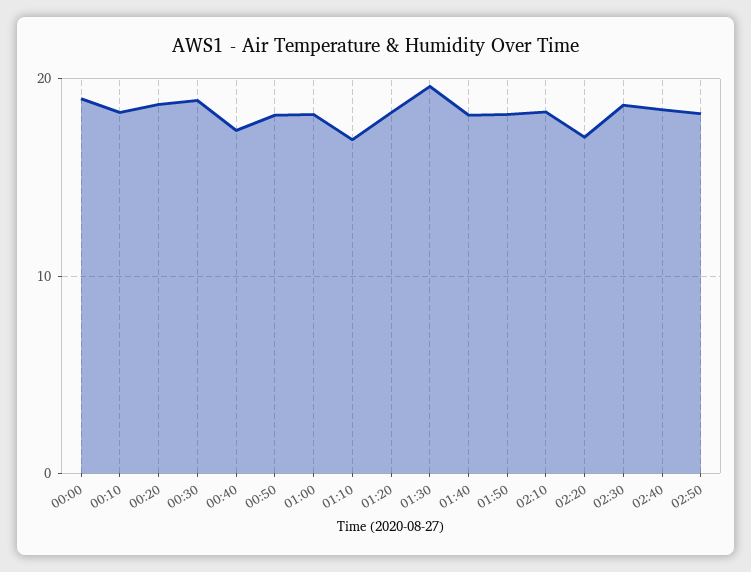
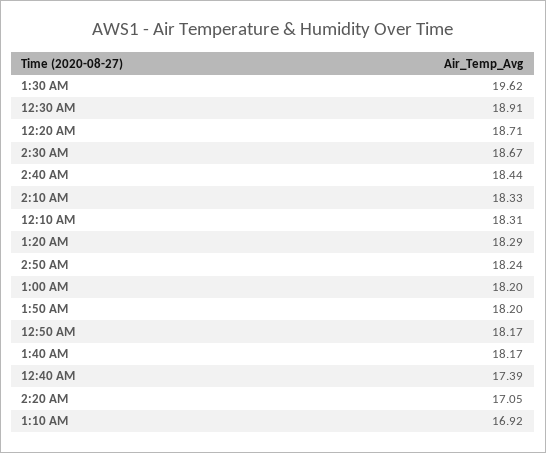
00:00: 19 -> none

